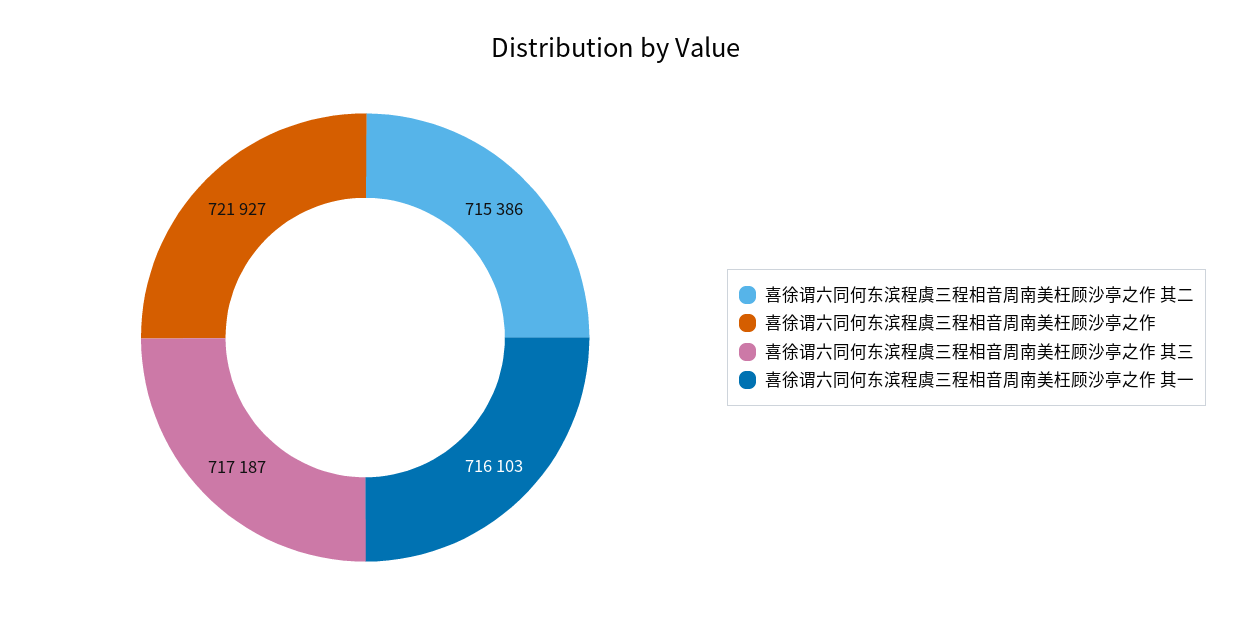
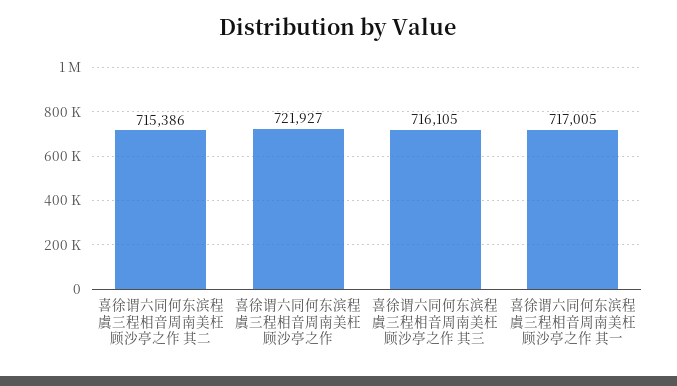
喜徐谓六同何东滨程虞三程相音周南美枉顾沙亭之作 其三: 717187 -> 716105
喜徐谓六同何东滨程虞三程相音周南美枉顾沙亭之作 其一: 716103 -> 717005

